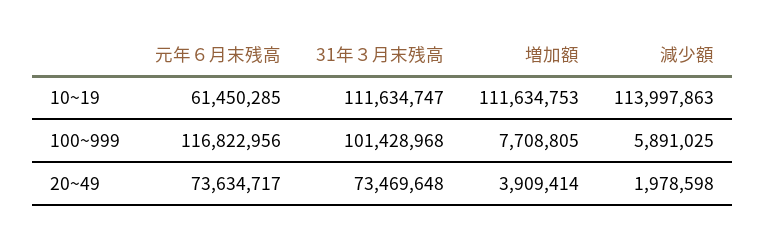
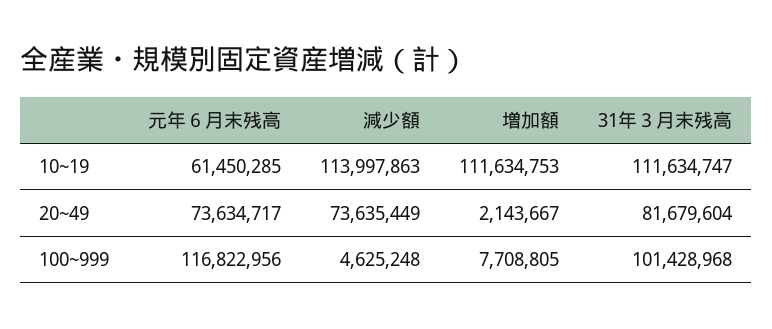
減少額, 100~999: 5891025 -> 4625248
31年３月末残高, 20~49: 73469648 -> 81679604
増加額, 20~49: 3909414 -> 2143667
減少額, 20~49: 1978598 -> 73635449

